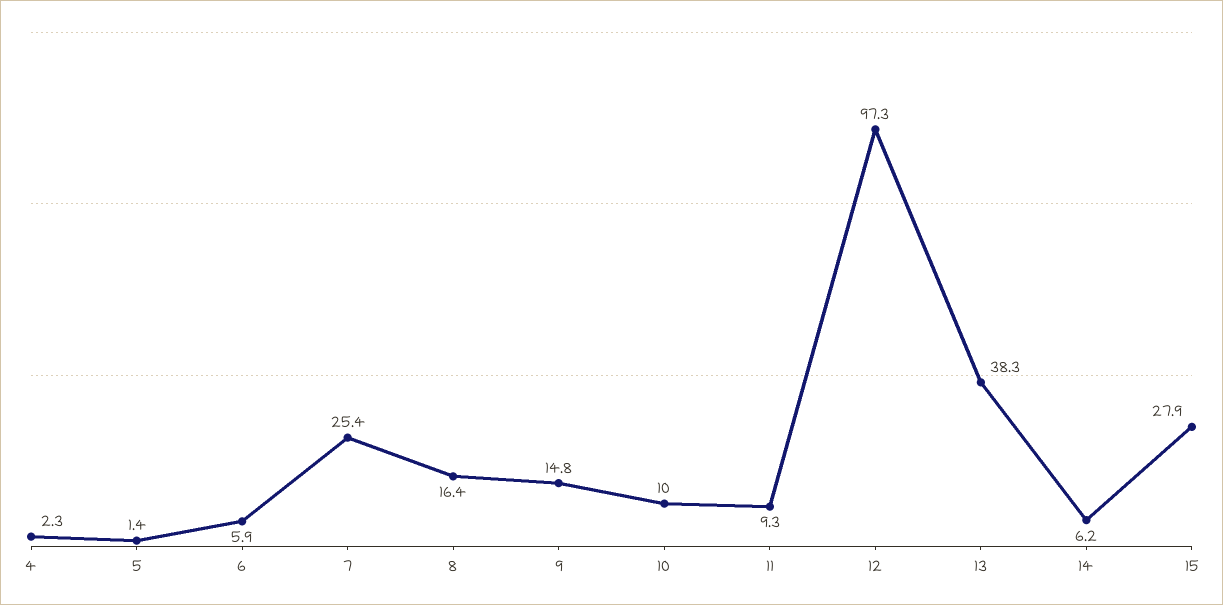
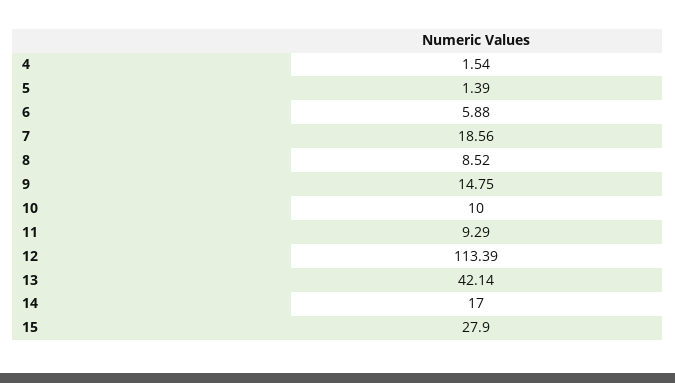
4: 2.3 -> 1.54
7: 25.4 -> 18.56
8: 16.4 -> 8.52
12: 97.3 -> 113.39
13: 38.3 -> 42.14
14: 6.2 -> 17

